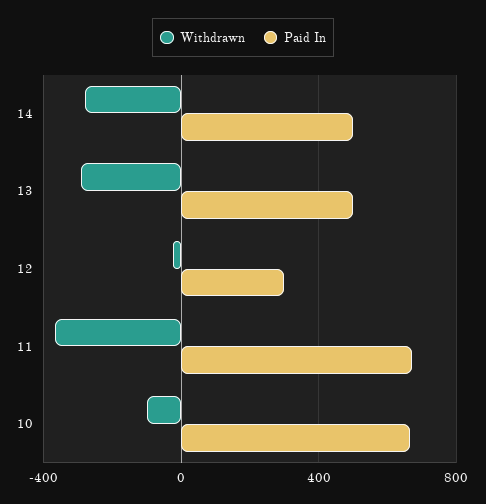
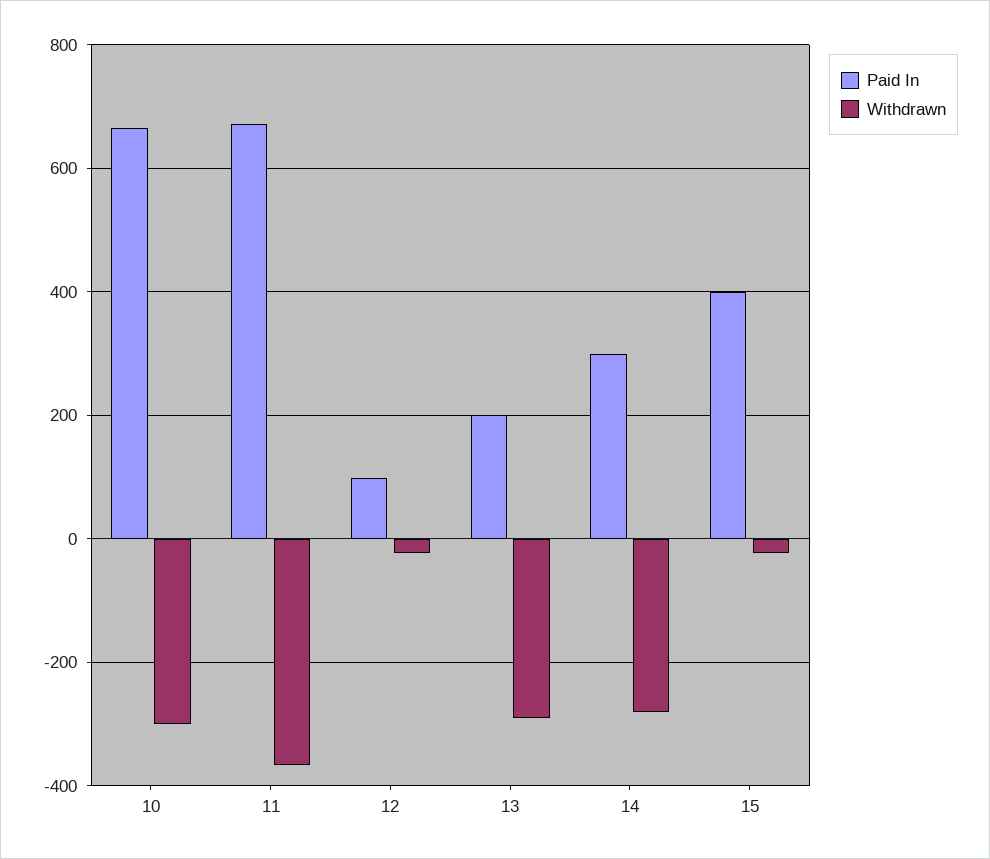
Paid In, 14: 500 -> 300
Paid In, 13: 500 -> 200
Paid In, 12: 300 -> 100
Withdrawn, 10: -100 -> -300
Paid In, 15: none -> 400
Withdrawn, 15: none -> -20

